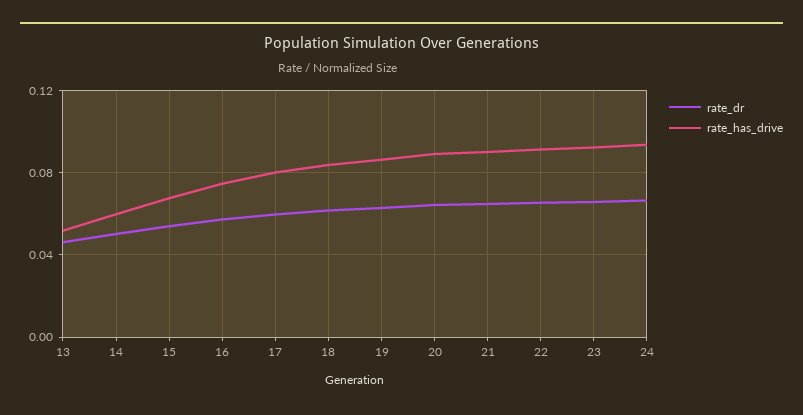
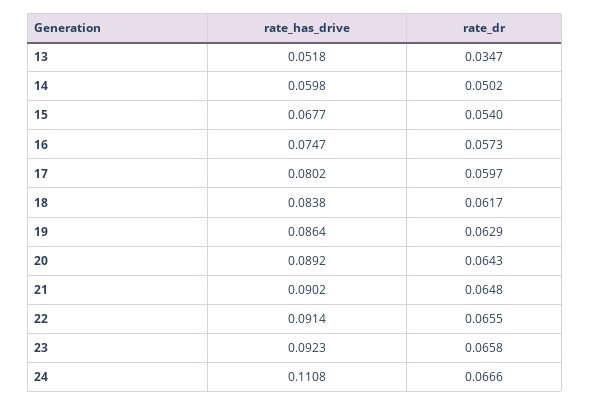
rate_dr, 13: 0.045 -> 0.0347
rate_has_drive, 24: 0.095 -> 0.1108

